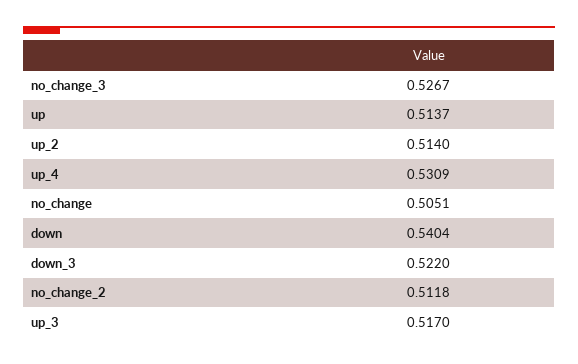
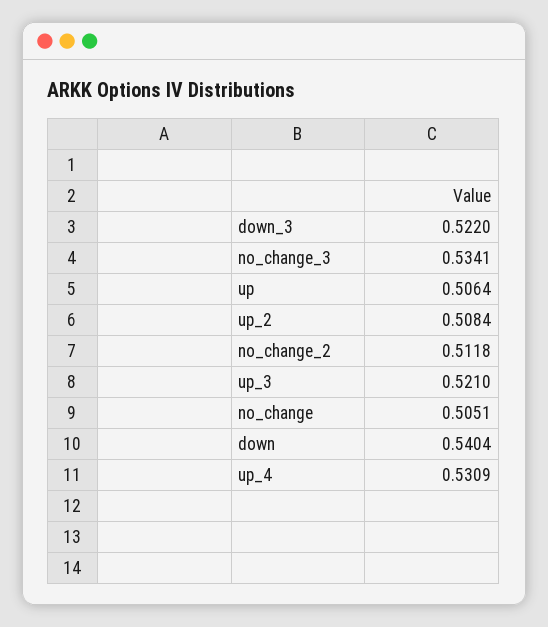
no_change_3: 0.5267 -> 0.5341
up: 0.5137 -> 0.5064
up_2: 0.514 -> 0.5084
up_3: 0.517 -> 0.521

